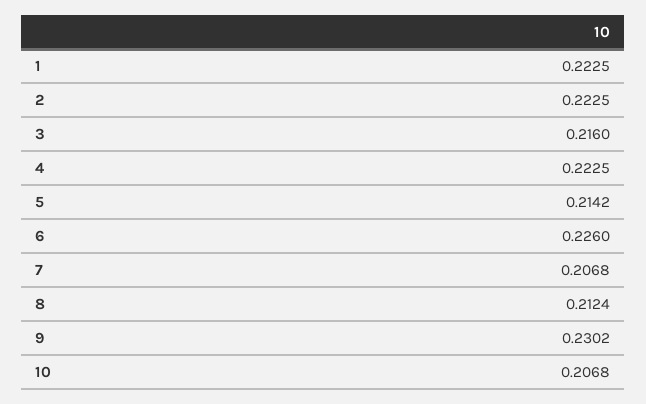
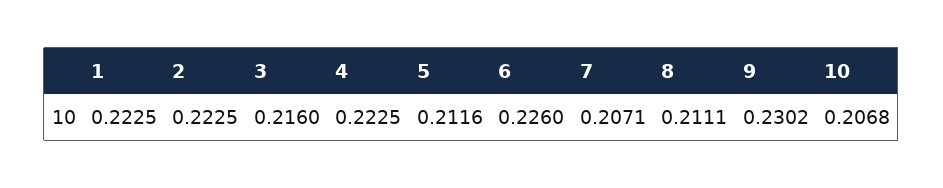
5: 0.2142 -> 0.2116
7: 0.2068 -> 0.2071
8: 0.2124 -> 0.2111

